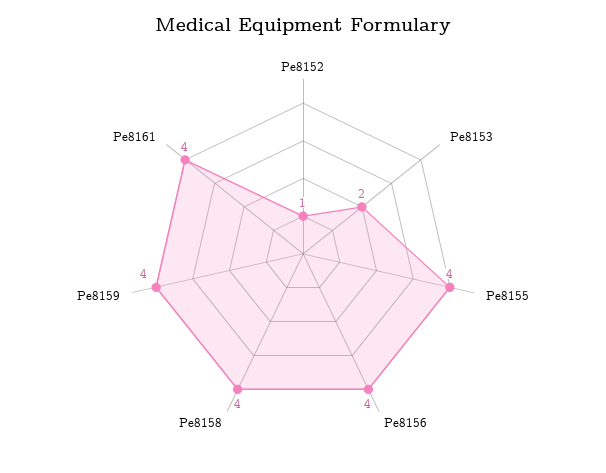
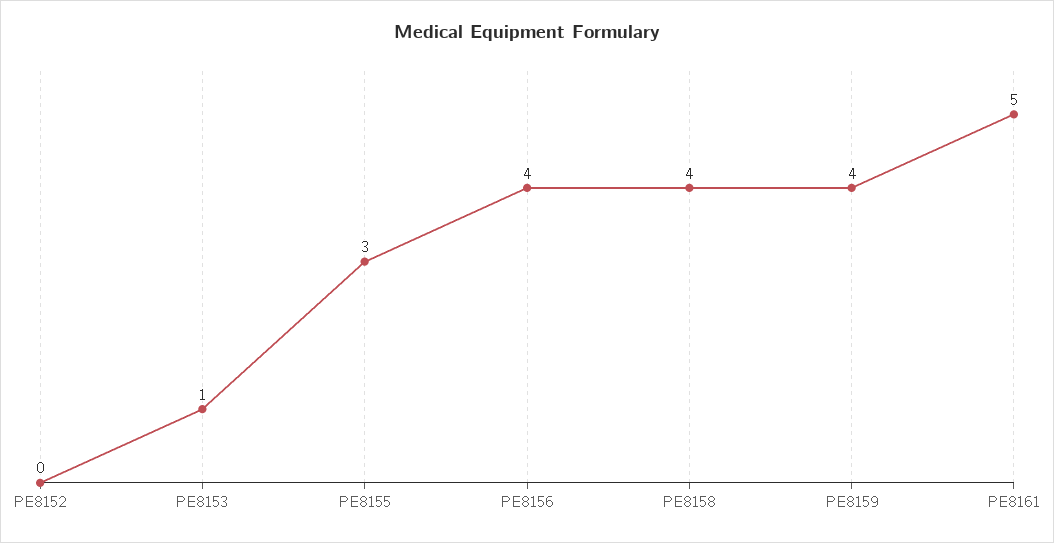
Pe8152: 1 -> 0
Pe8153: 2 -> 1
Pe8155: 4 -> 3
Pe8161: 4 -> 5

